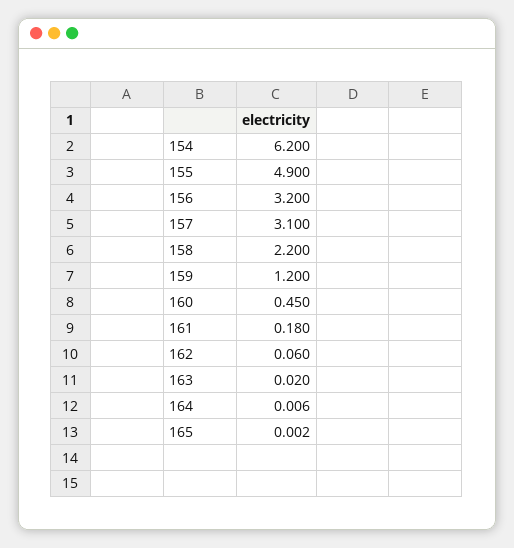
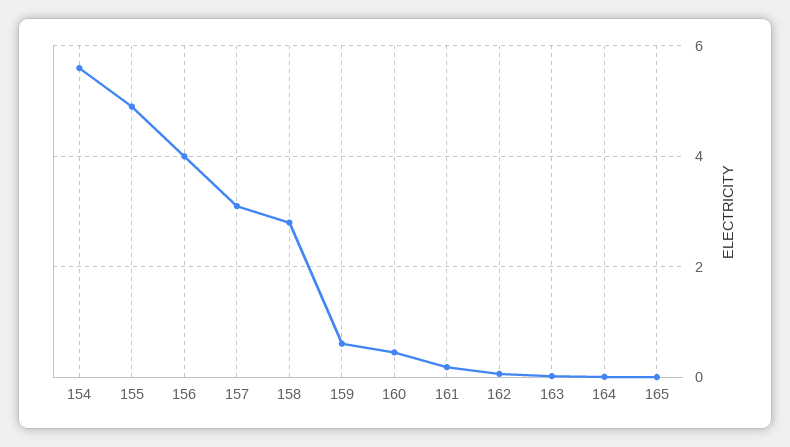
154: 6.2 -> 5.6
156: 3.2 -> 4
158: 2.2 -> 2.8
159: 1.2 -> 0.6

